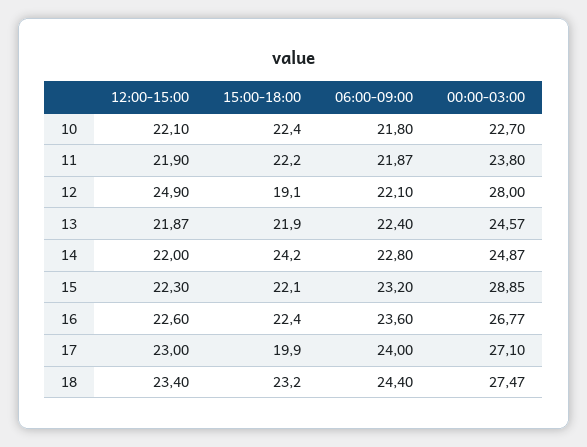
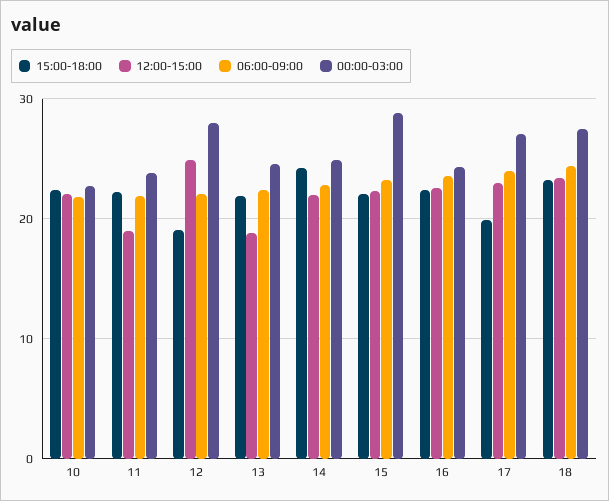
12:00-15:00, 11: 21.9 -> 19
12:00-15:00, 13: 21.87 -> 19
00:00-03:00, 16: 26.77 -> 24

